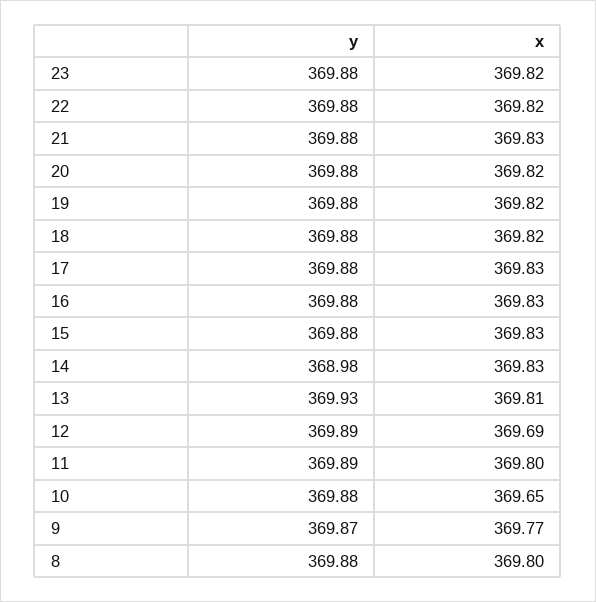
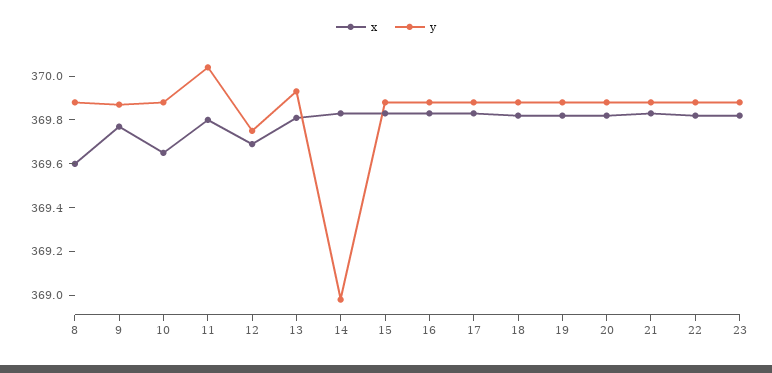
y, 12: 369.89 -> 369.75
y, 11: 369.89 -> 370.05
x, 8: 369.8 -> 369.6

